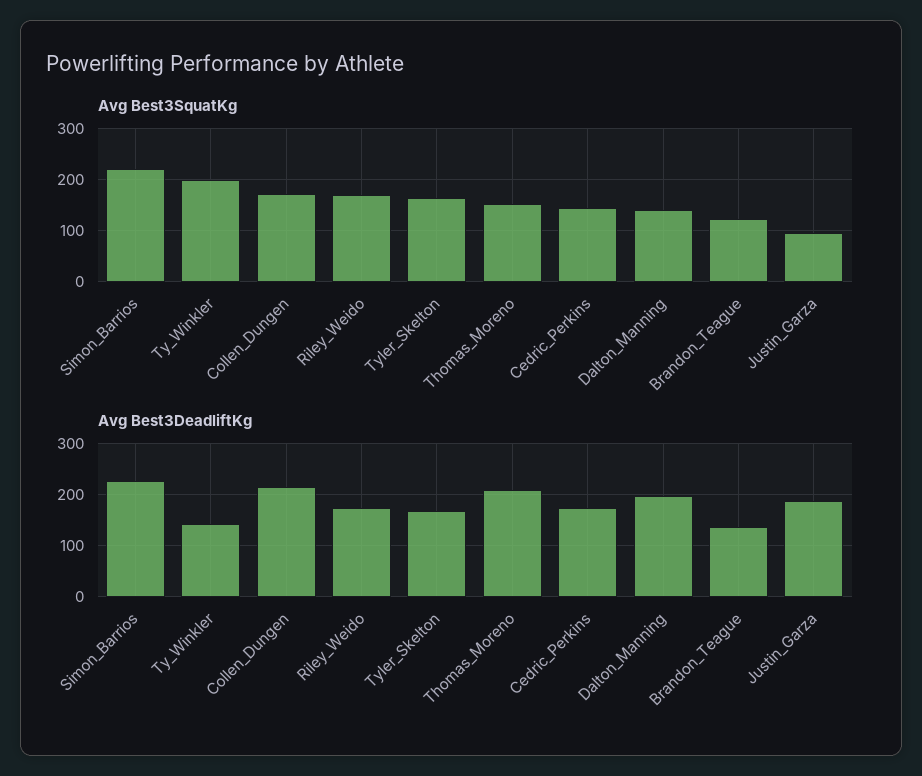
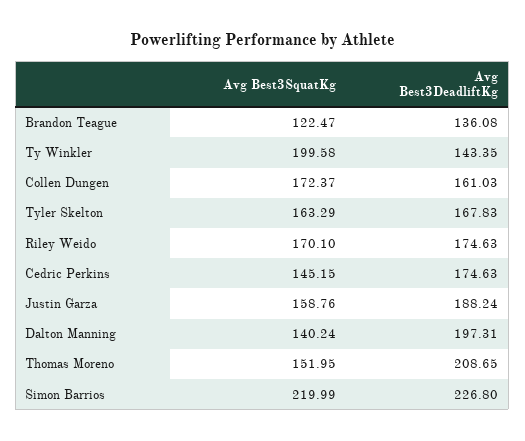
Avg Best3SquatKg, Justin_Garza: 100 -> 158.76
Avg Best3DeadliftKg, Collen_Dungen: 220 -> 161.03

